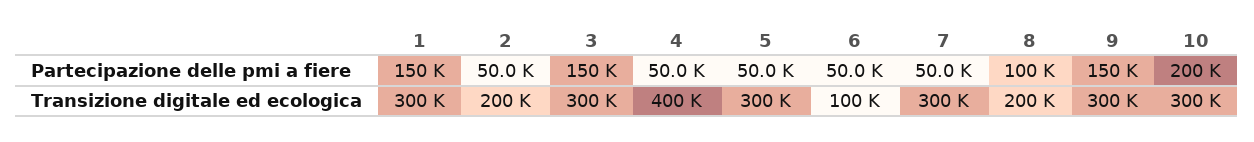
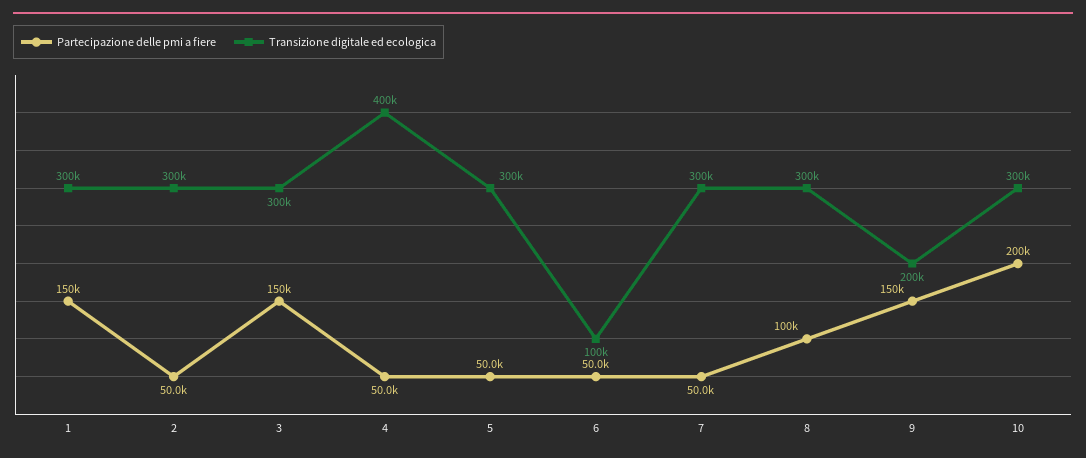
Transizione digitale ed ecologica, 2: 200000 -> 300000
Transizione digitale ed ecologica, 8: 200000 -> 300000
Transizione digitale ed ecologica, 9: 300000 -> 200000

